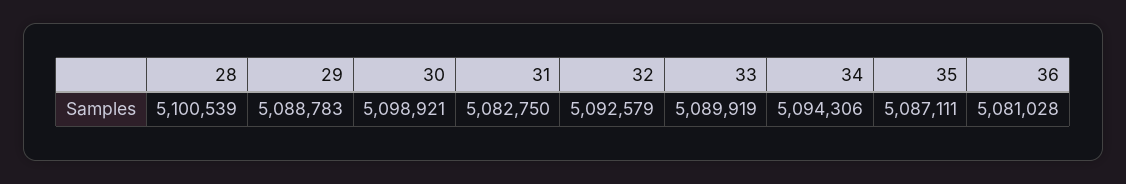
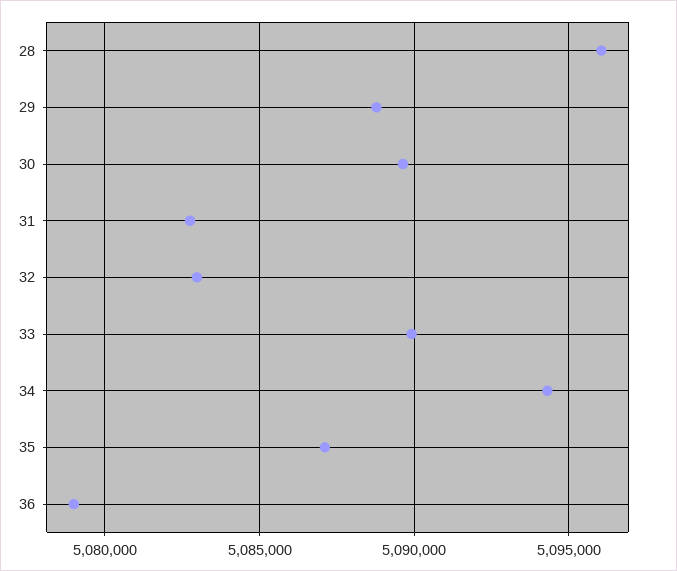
28: 5100539 -> 5096000
30: 5098921 -> 5089500
32: 5092579 -> 5083000
36: 5081028 -> 5079000

